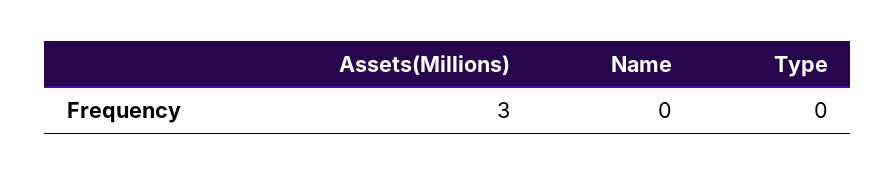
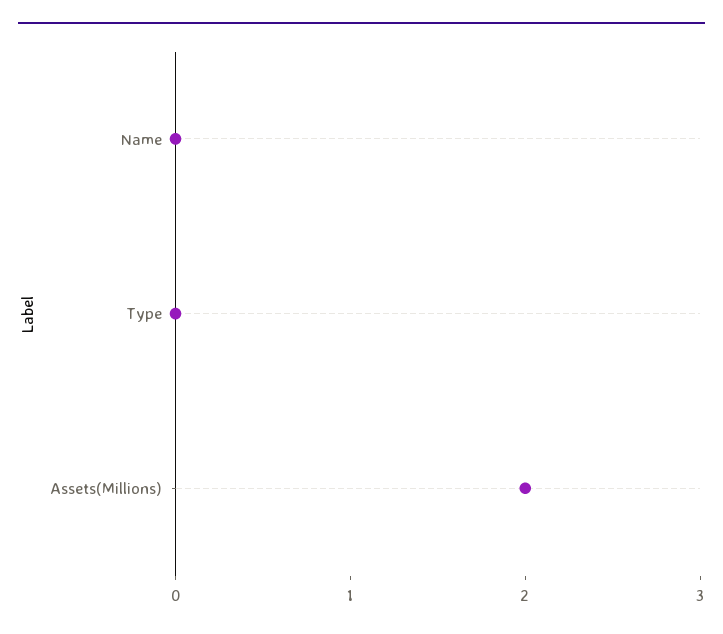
Assets(Millions): 3 -> 2

